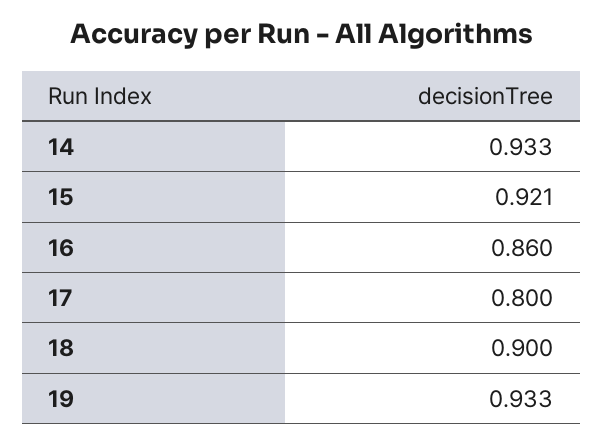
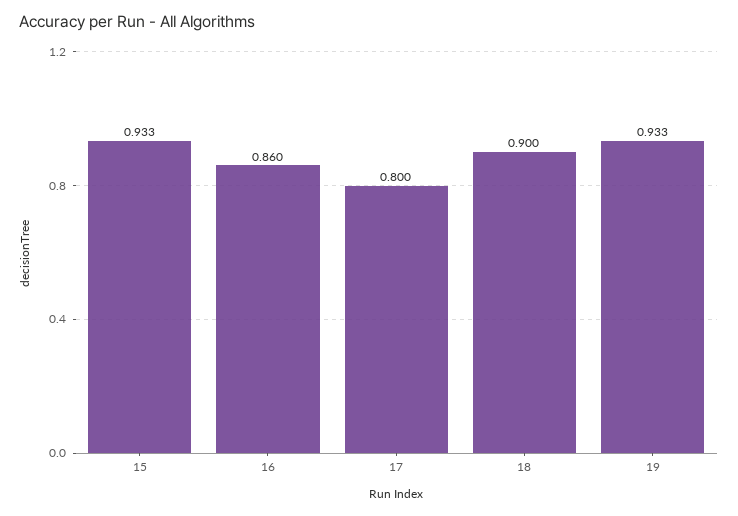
14: 0.933 -> none
15: 0.921 -> 0.933

